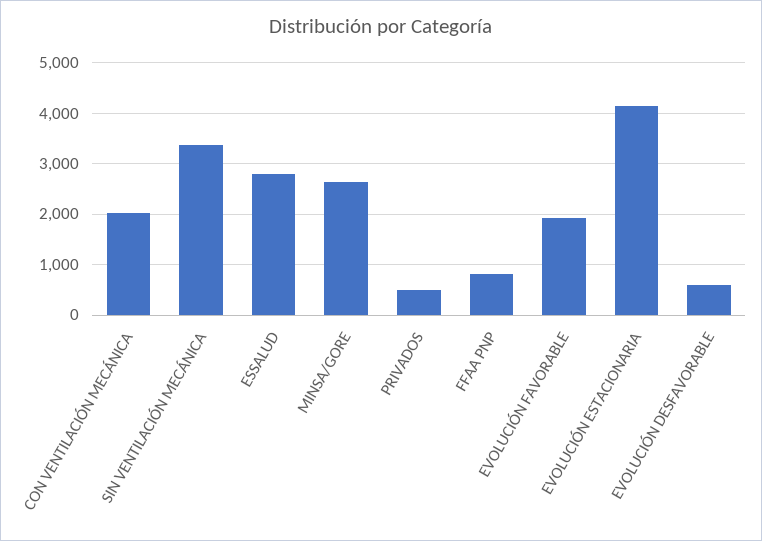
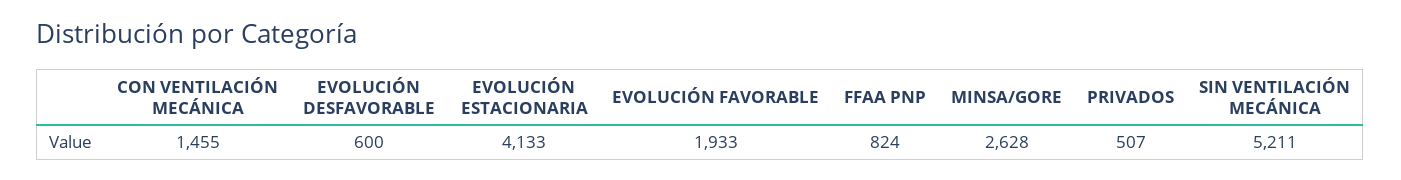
CON VENTILACIÓN MECÁNICA: 2000 -> 1455
SIN VENTILACIÓN MECÁNICA: 3400 -> 5211
ESSALUD: 2800 -> none

